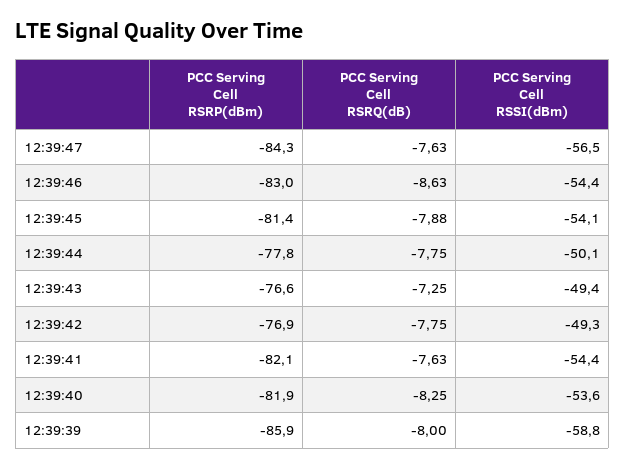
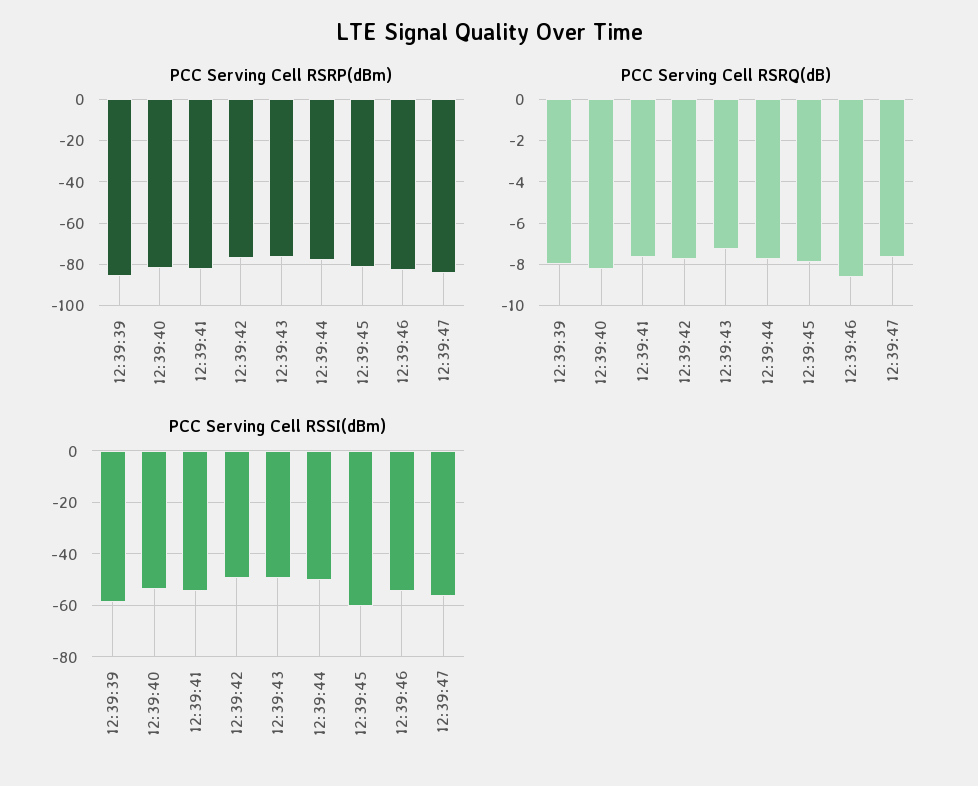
PCC Serving Cell RSSI(dBm), 12:39:45: -54.1 -> -60

